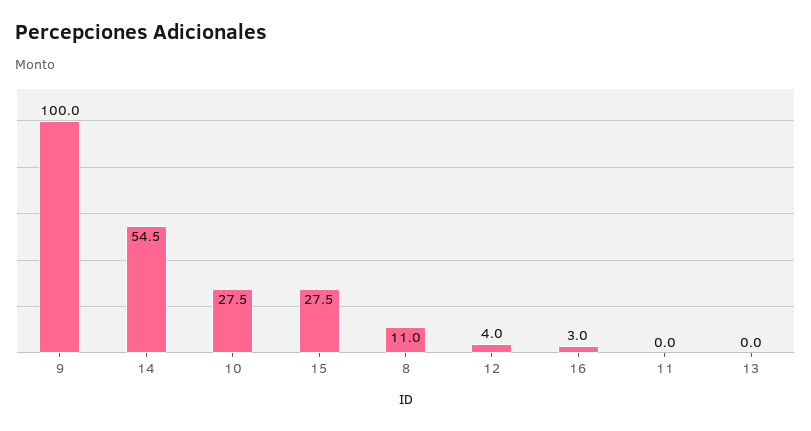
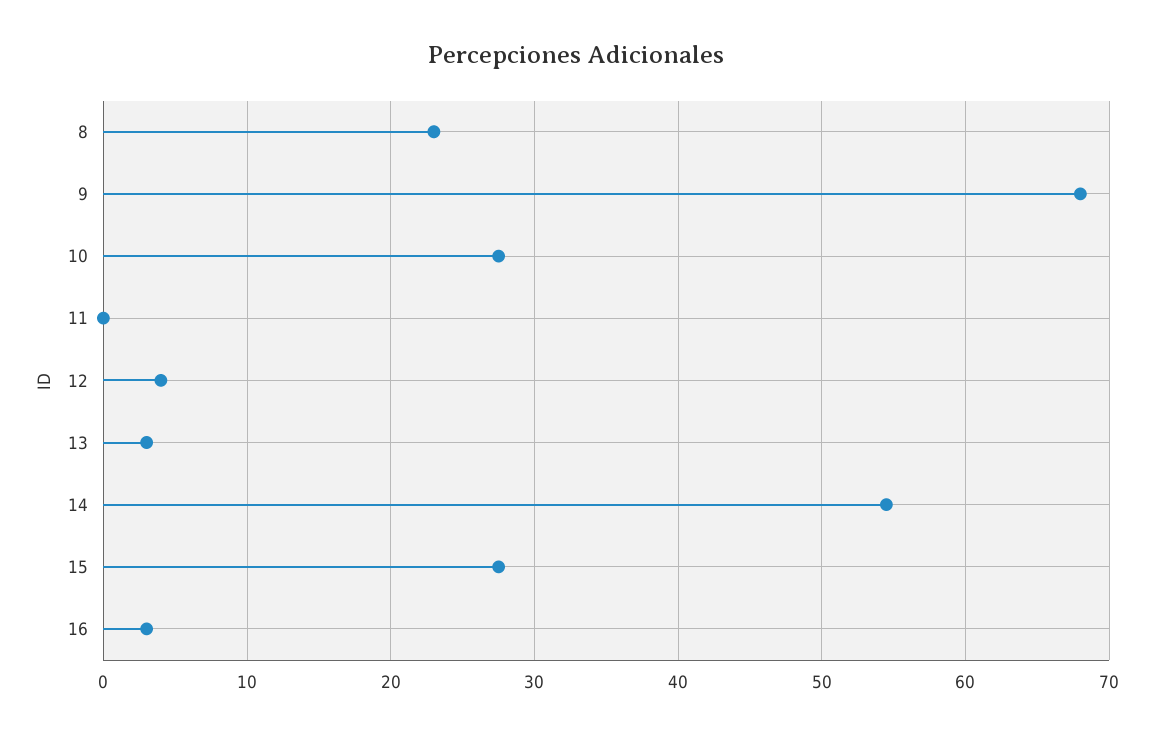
9: 100 -> 68
8: 11 -> 23
13: 0 -> 3

